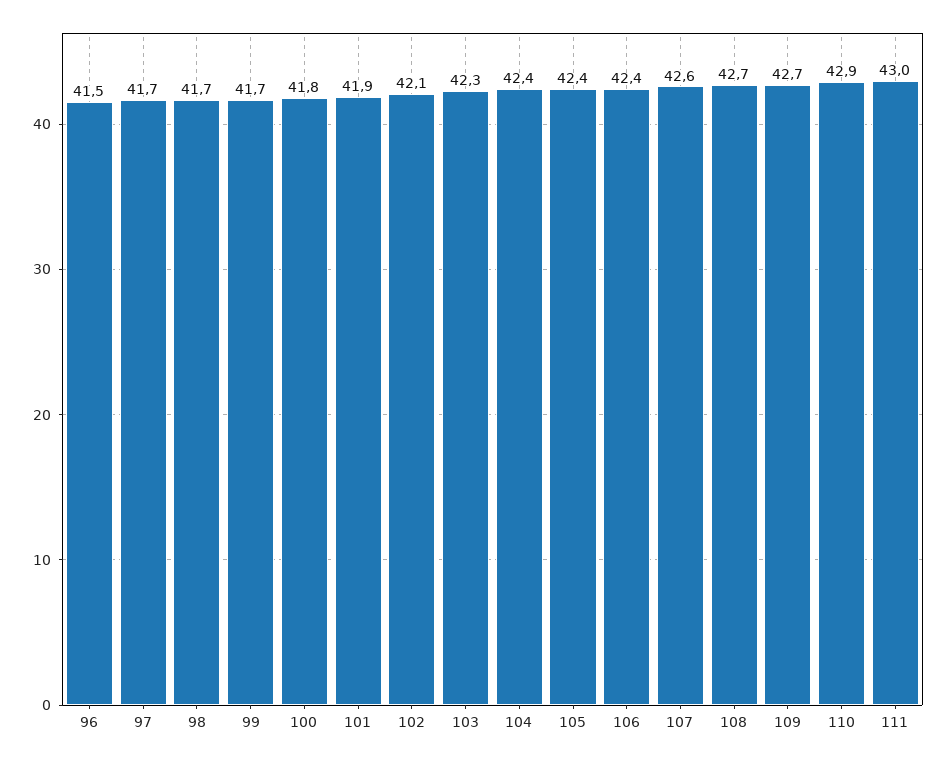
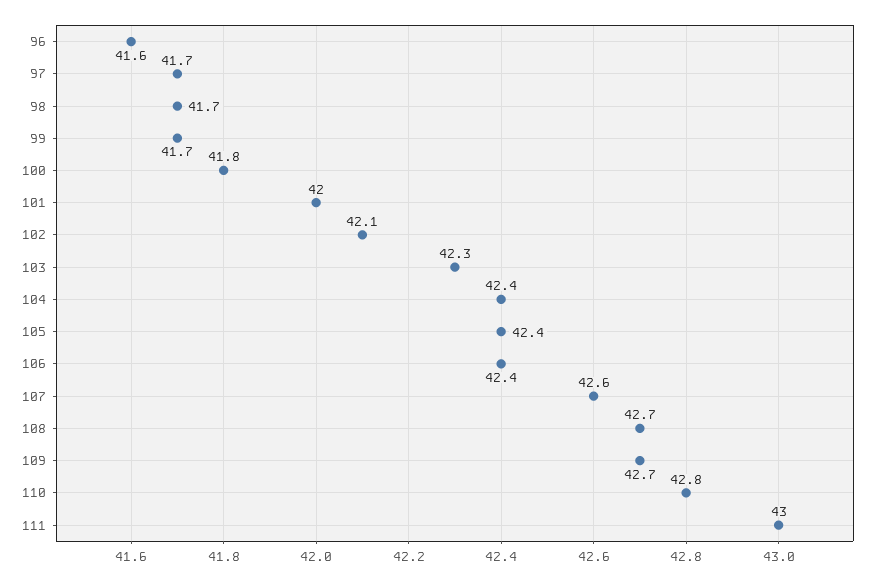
96: 41.5 -> 41.6
101: 41.9 -> 42
110: 42.9 -> 42.8

